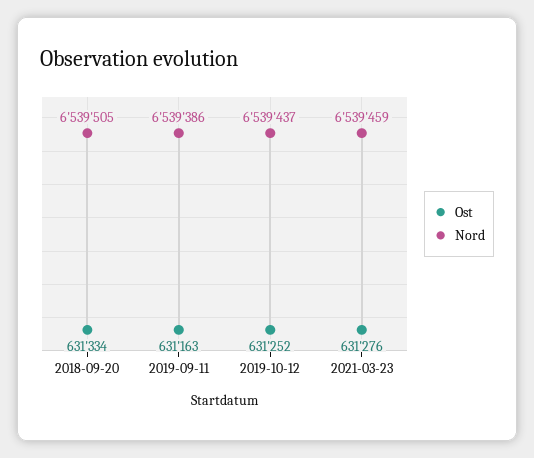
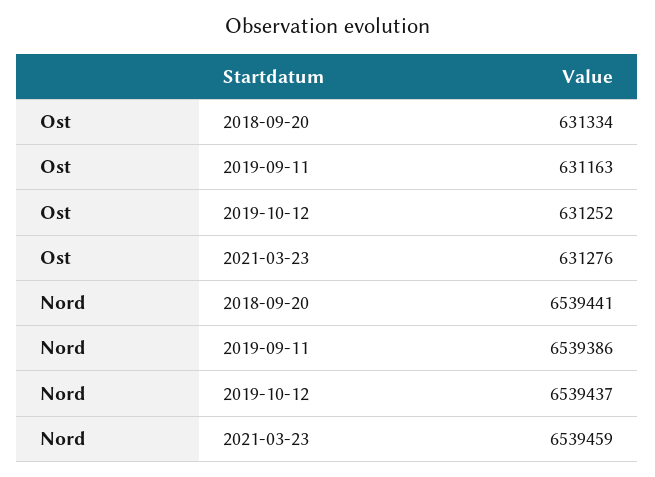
Nord, 2018-09-20: 6539505 -> 6539441

